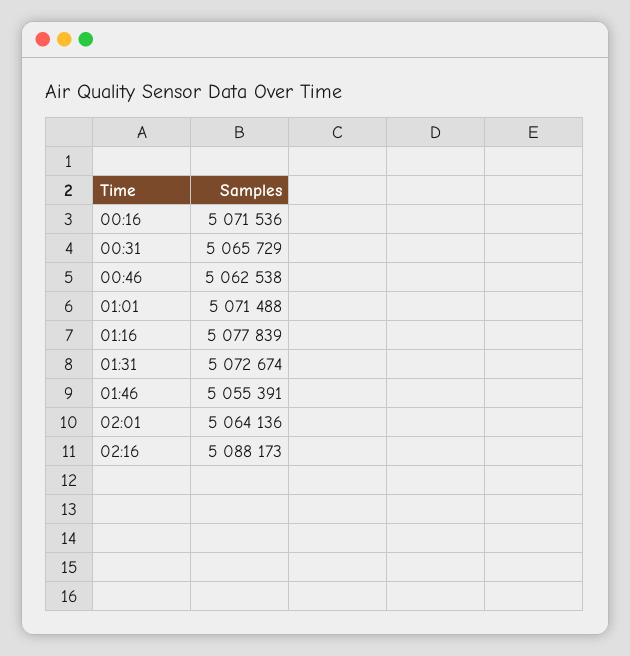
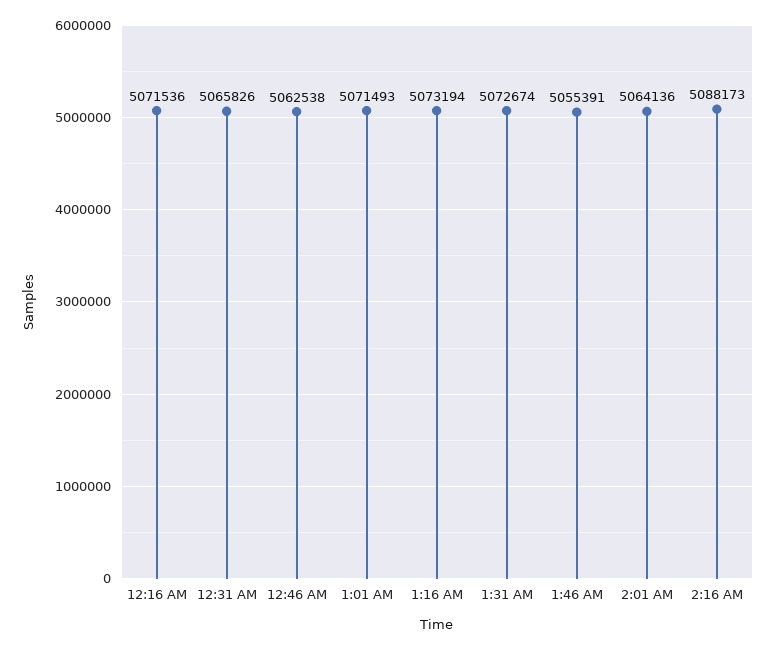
00:31: 5065729 -> 5065826
01:01: 5071488 -> 5071493
01:16: 5077839 -> 5073194

